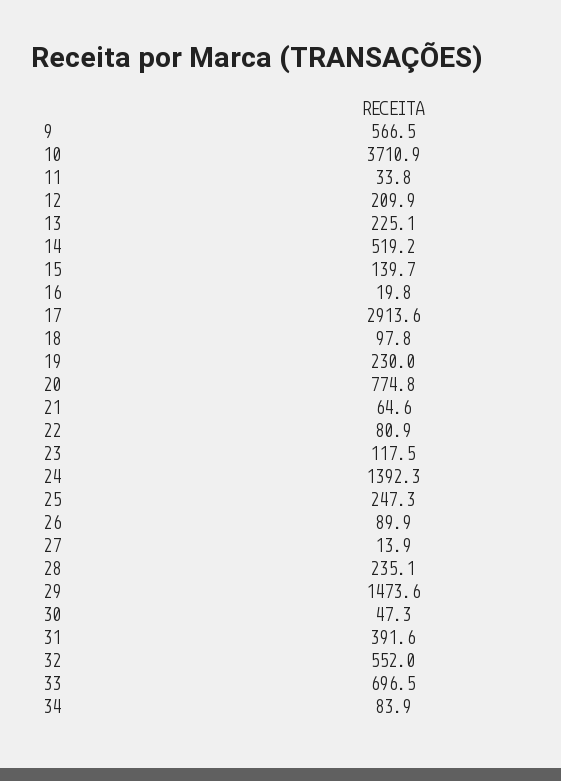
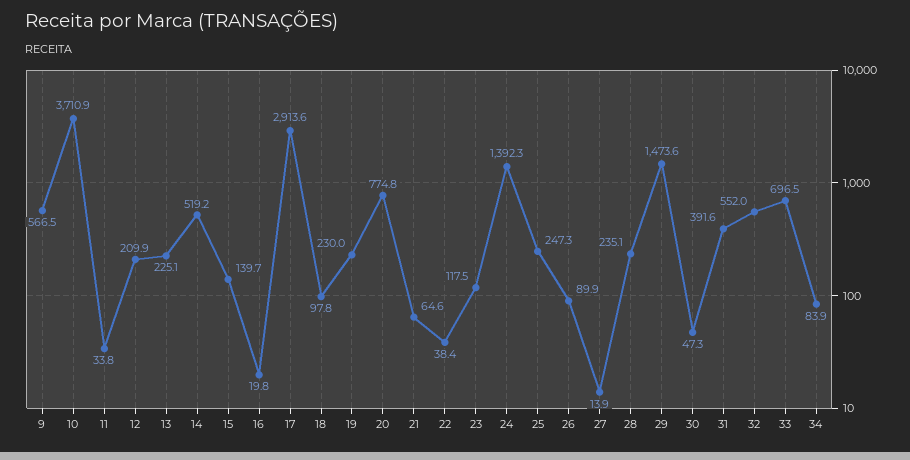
22: 80.9 -> 38.4

